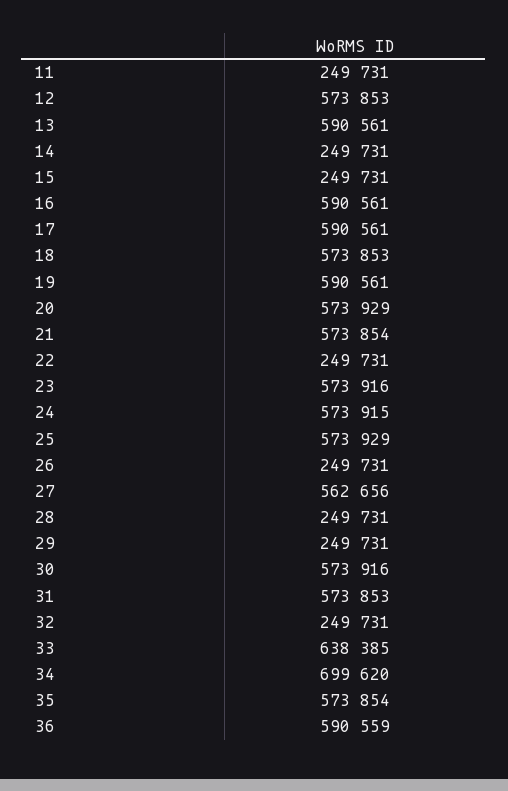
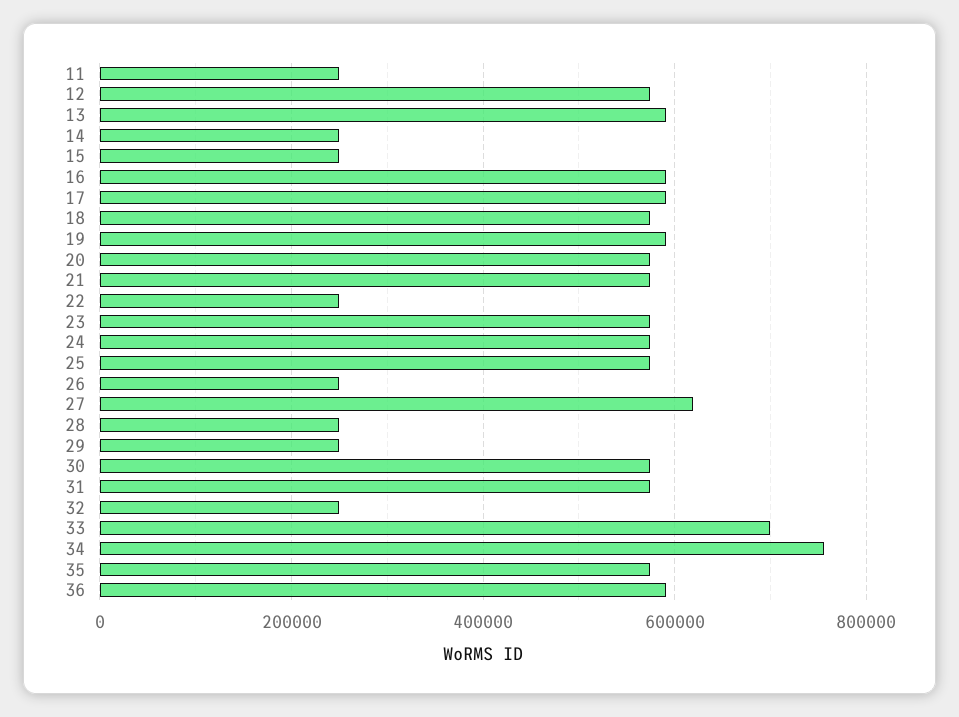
27: 562656 -> 620000
33: 638385 -> 700000
34: 699620 -> 760000

